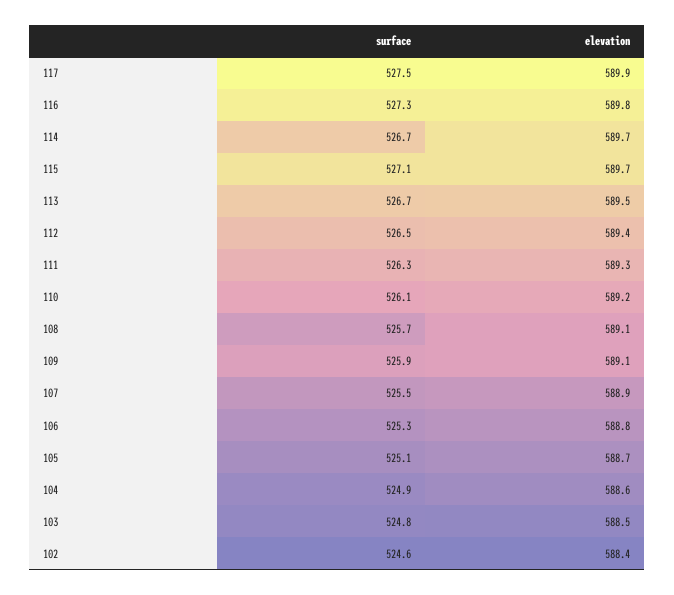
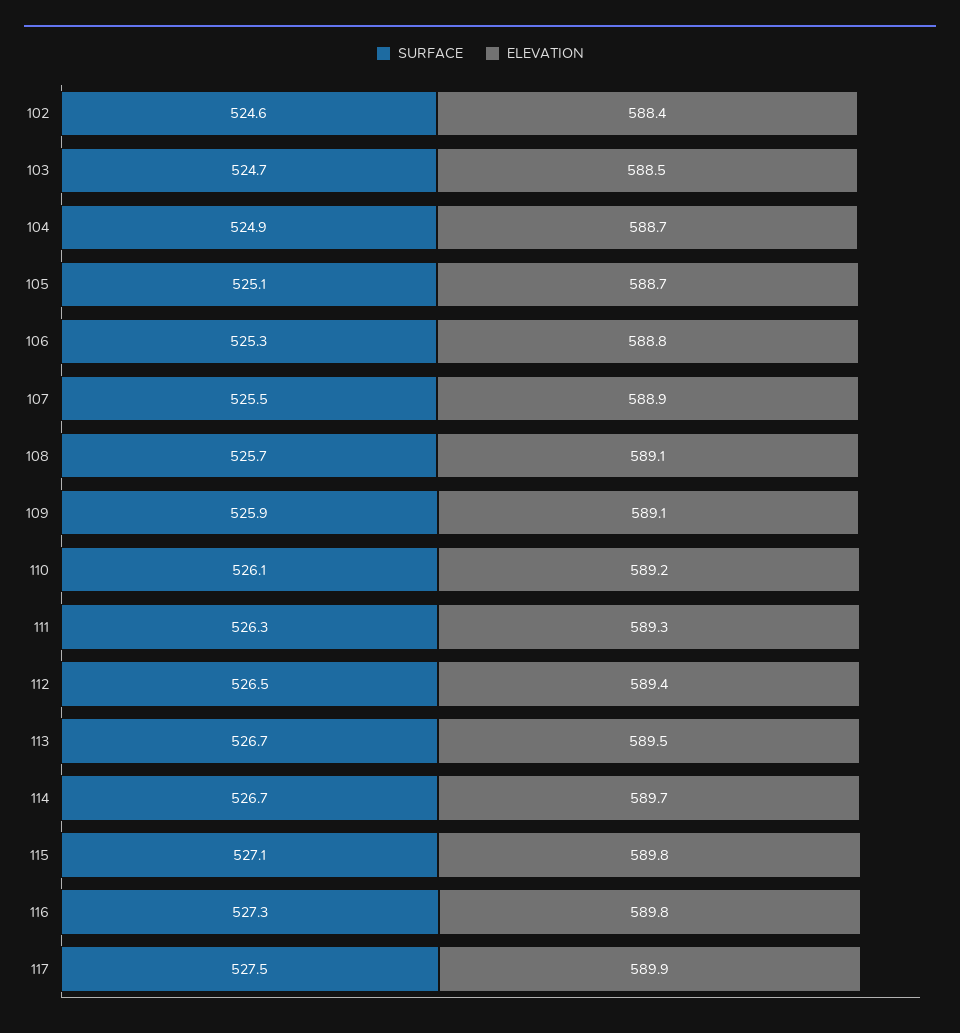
elevation, 115: 589.7 -> 589.8
elevation, 104: 588.6 -> 588.7
surface, 103: 524.8 -> 524.7

